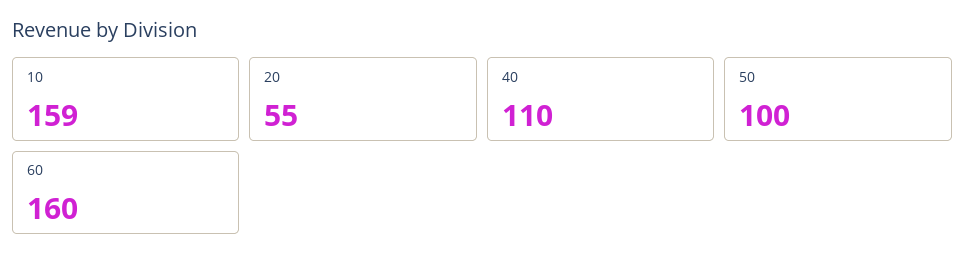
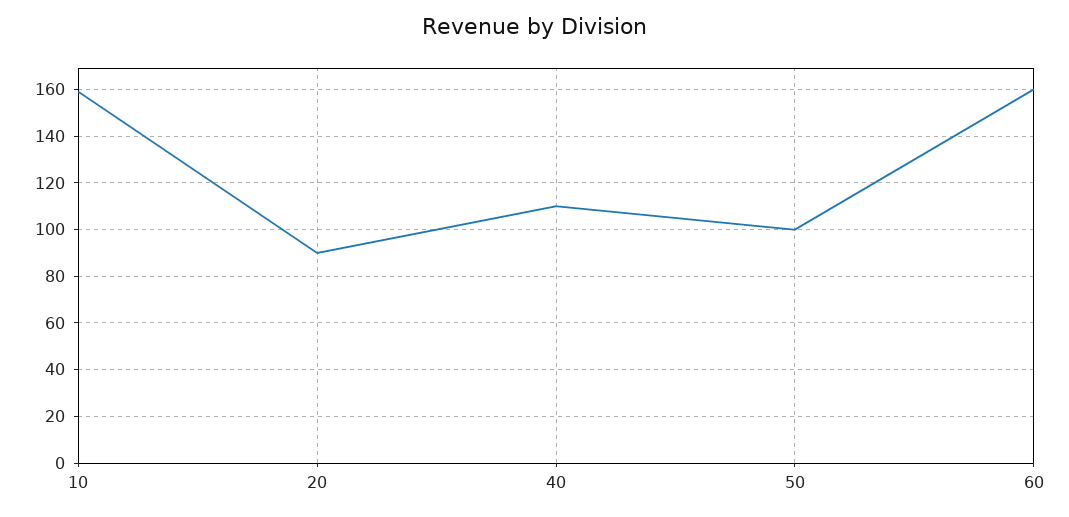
20: 55 -> 90

